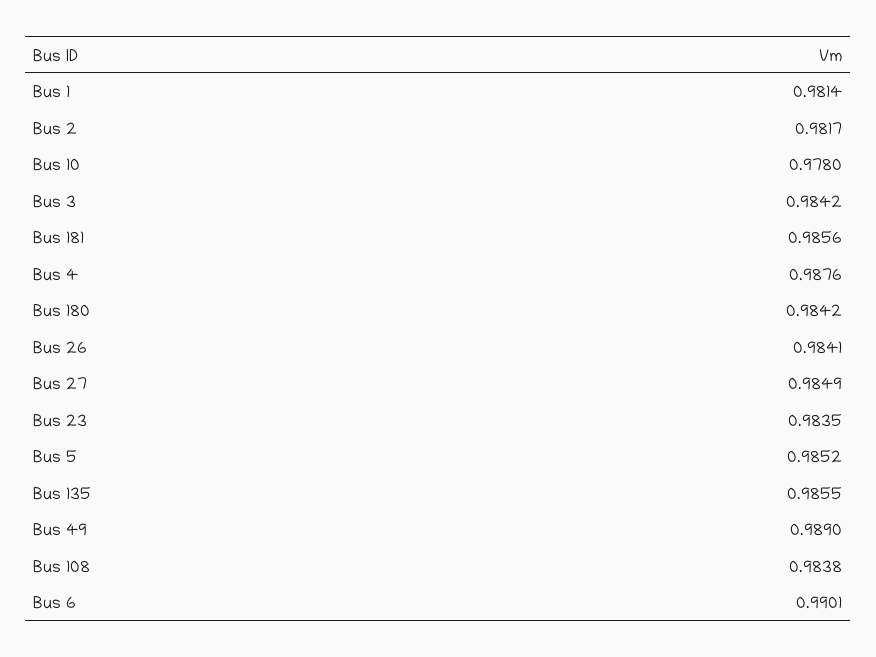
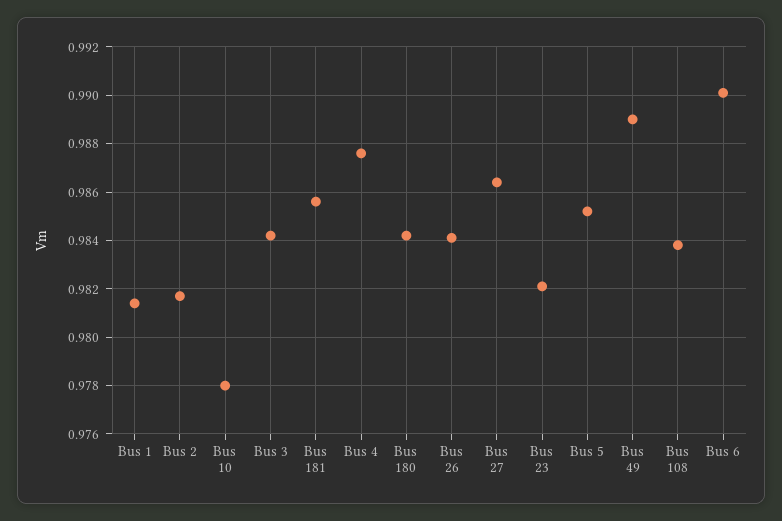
Bus 27: 0.9849 -> 0.9865
Bus 23: 0.9835 -> 0.982
Bus 135: 0.9855 -> none

